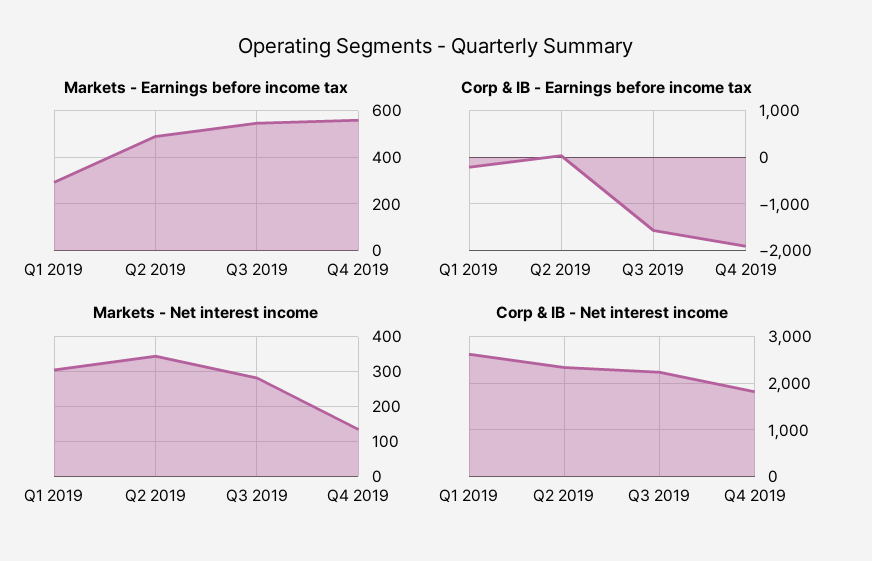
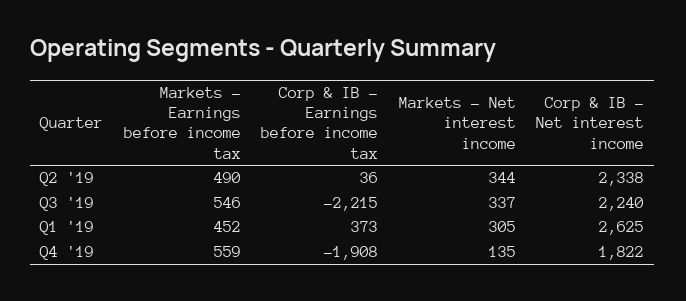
Markets - Earnings before income tax, Q1 2019: 300 -> 452
Corp & IB - Earnings before income tax, Q1 2019: -200 -> 373
Corp & IB - Earnings before income tax, Q3 2019: -1600 -> -2215
Markets - Net interest income, Q3 2019: 280 -> 337

